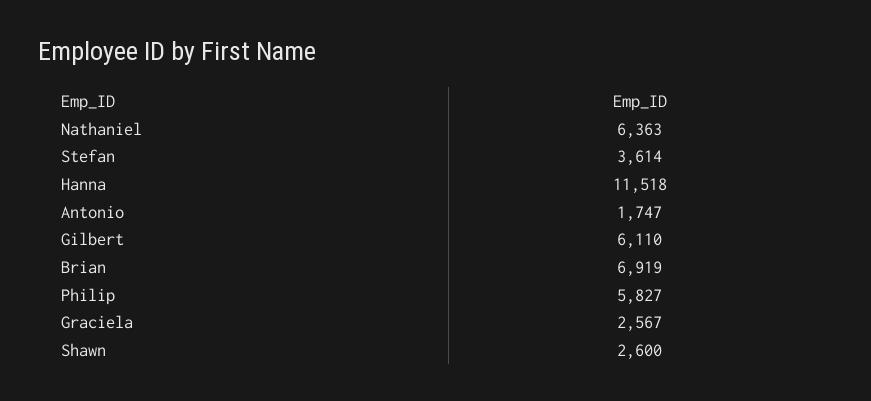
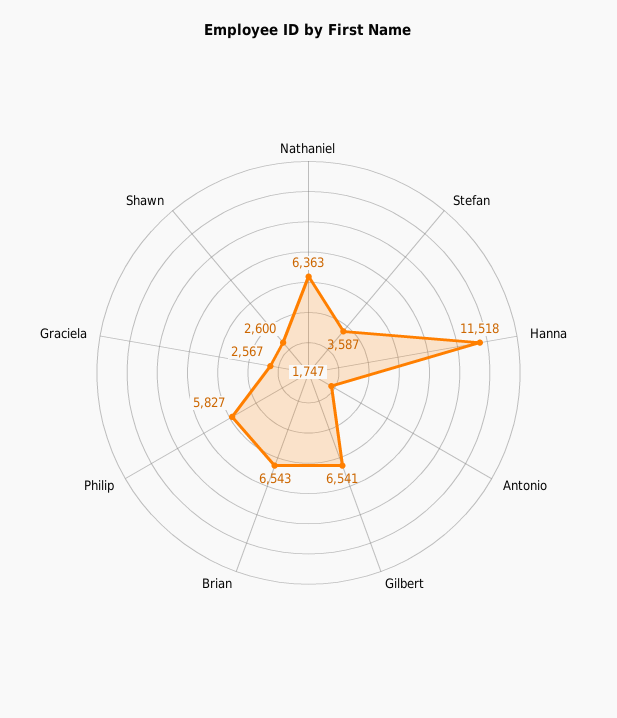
Stefan: 3614 -> 3587
Gilbert: 6110 -> 6541
Brian: 6919 -> 6543

